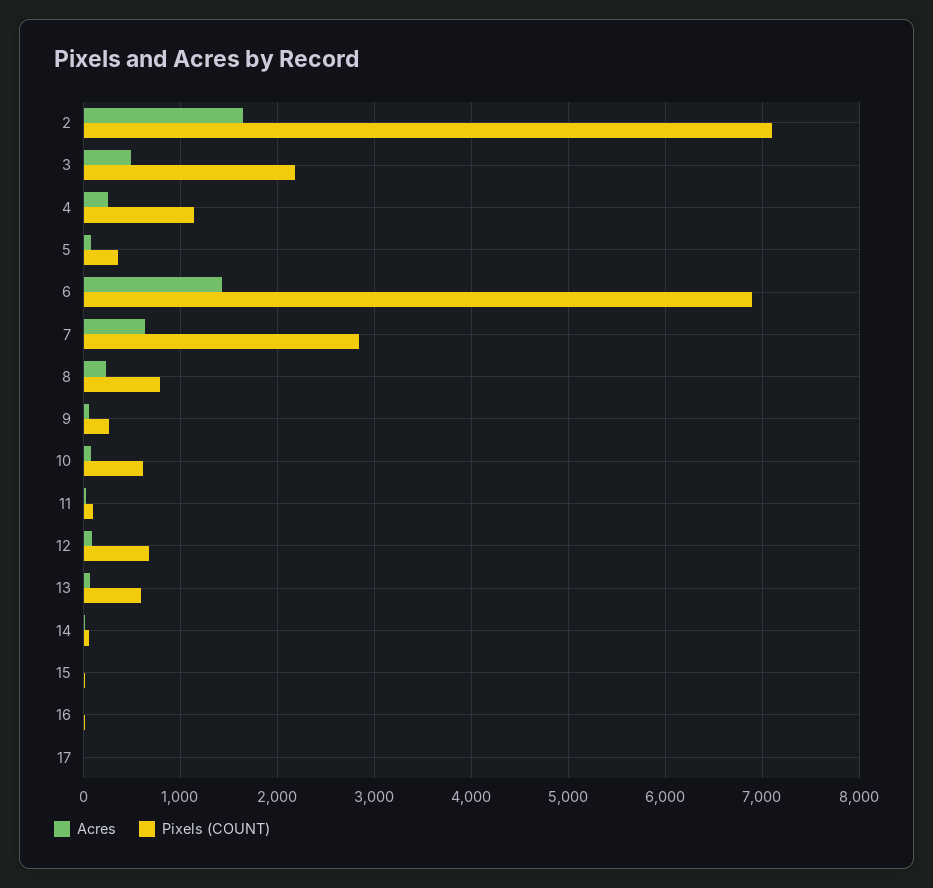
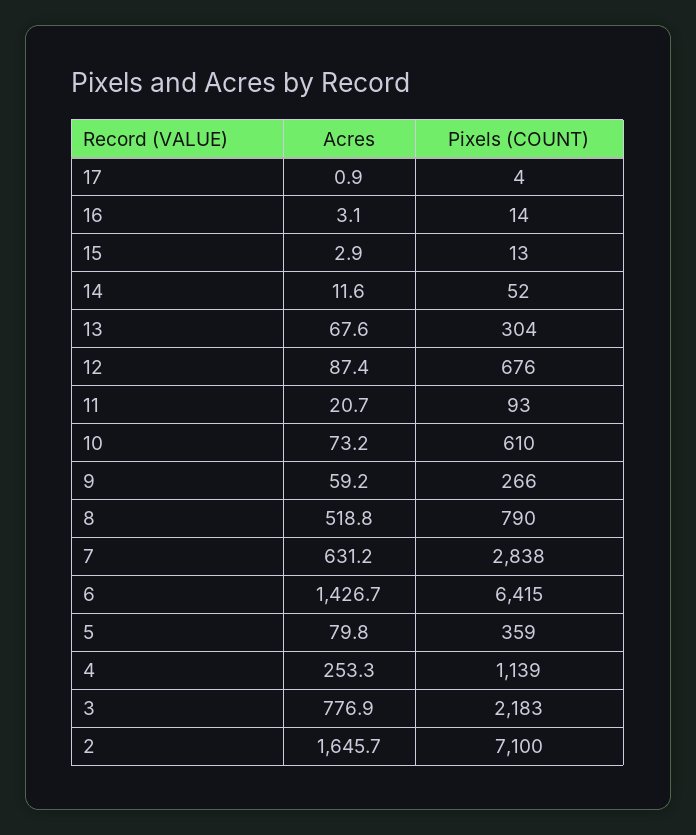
Acres, 3: 500 -> 776.9
Pixels (COUNT), 6: 6900 -> 6415
Acres, 8: 200 -> 518.8
Pixels (COUNT), 13: 600 -> 304

